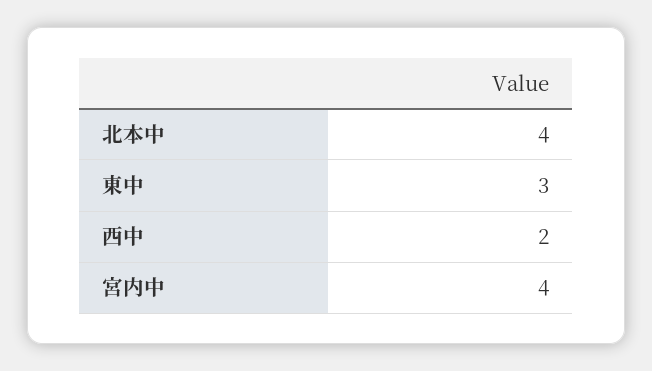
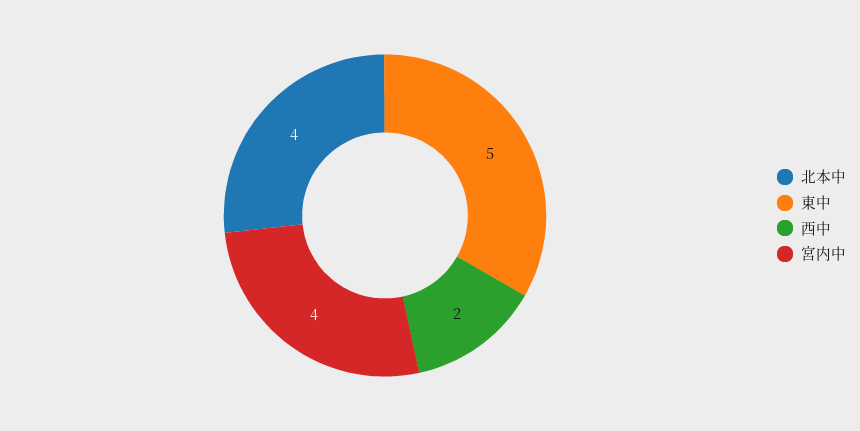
東中: 3 -> 5

